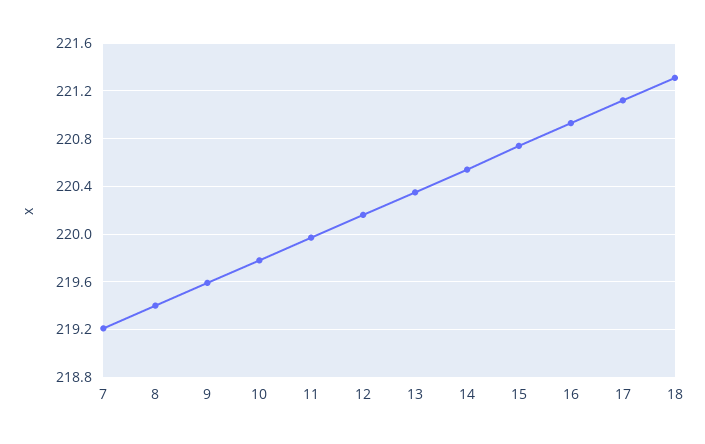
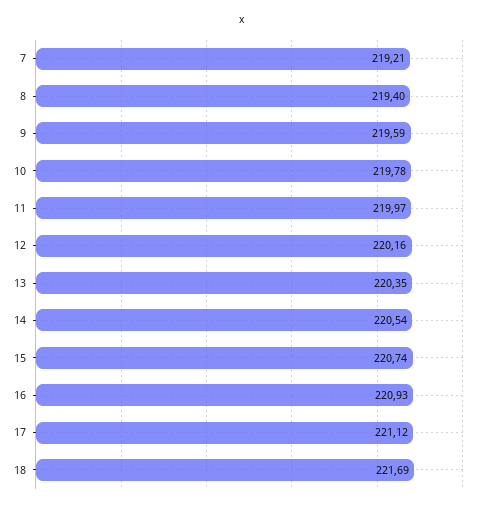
18: 221.3 -> 221.69

